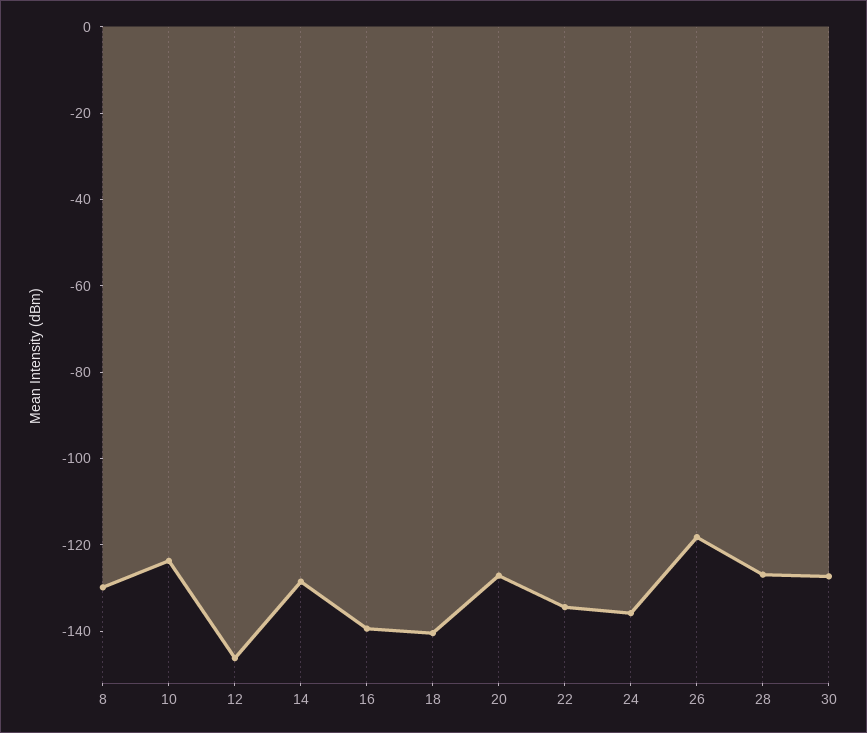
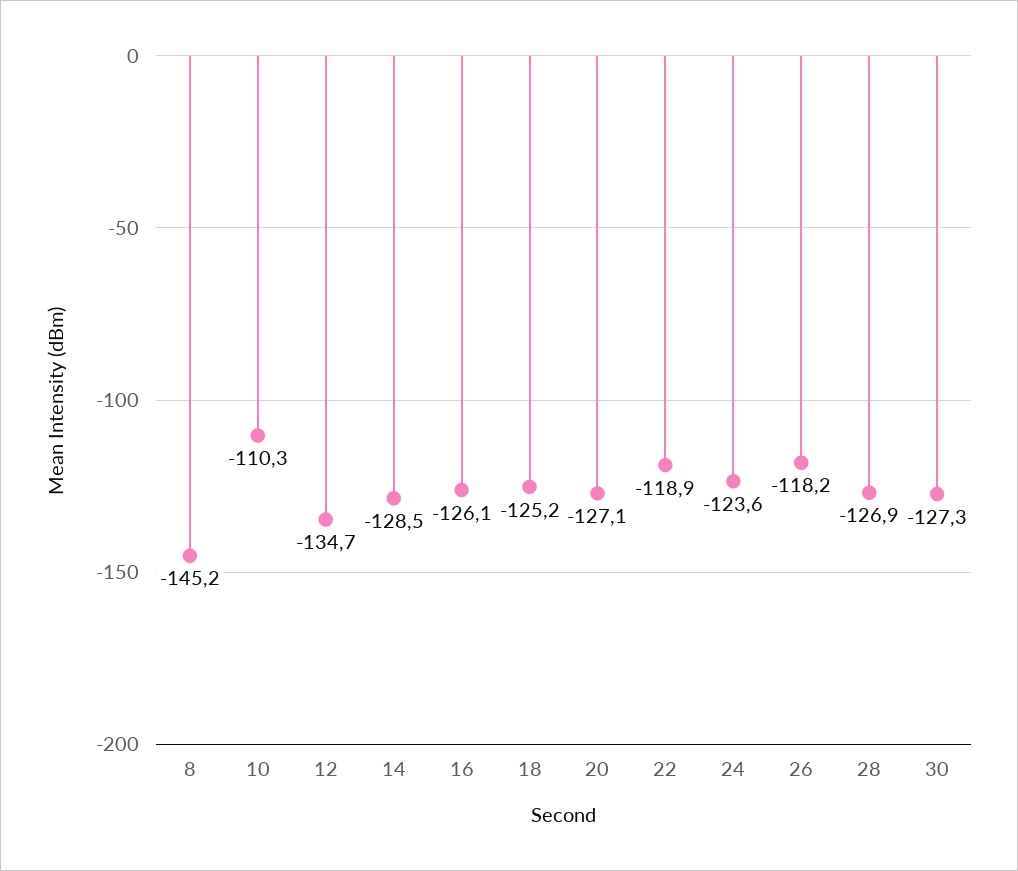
8: -130 -> -145.2
10: -125 -> -110.3
12: -145 -> -134.7
16: -140 -> -126.1
18: -140 -> -125.2
22: -135 -> -118.9
24: -135 -> -123.6

